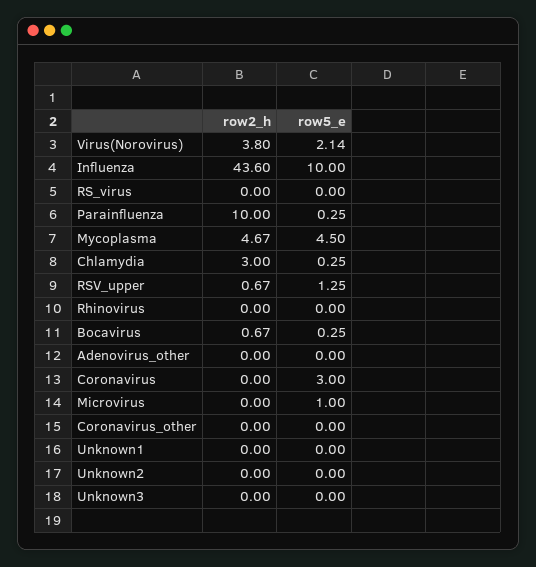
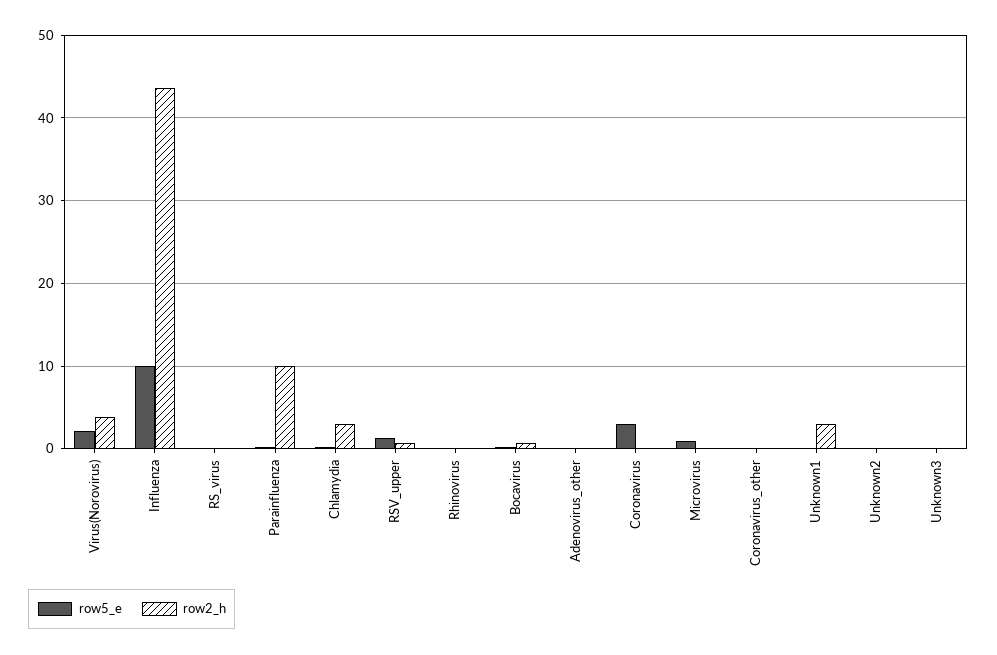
row2_h, Mycoplasma: 4.67 -> none
row5_e, Mycoplasma: 4.5 -> none
row2_h, Unknown1: 0 -> 3

